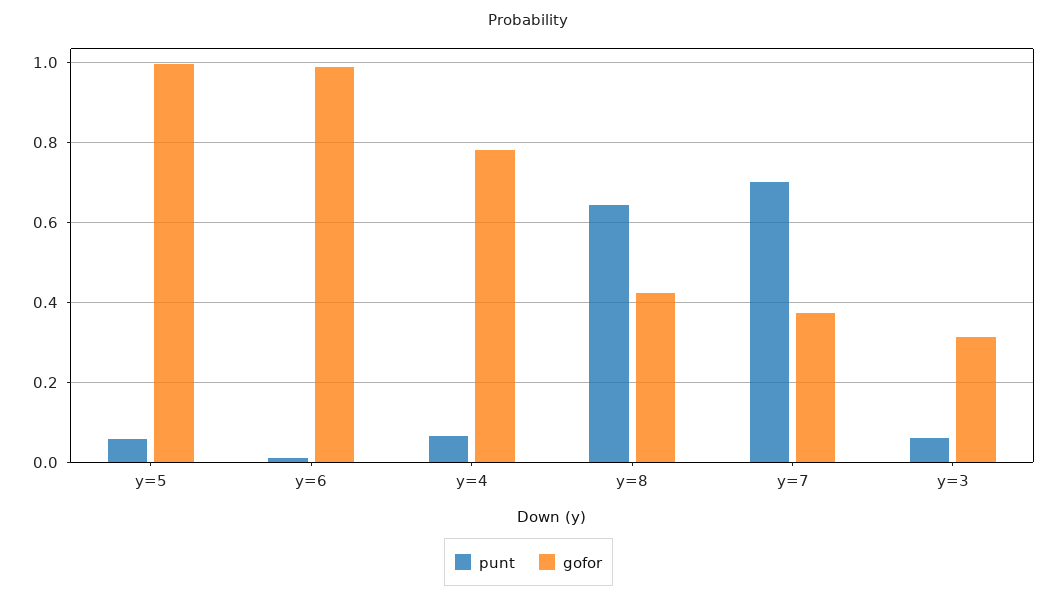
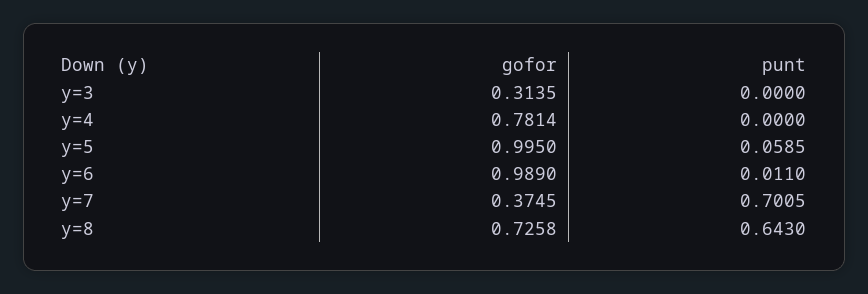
punt, y=4: 0.06 -> 0
gofor, y=8: 0.42 -> 0.7258
punt, y=3: 0.06 -> 0

